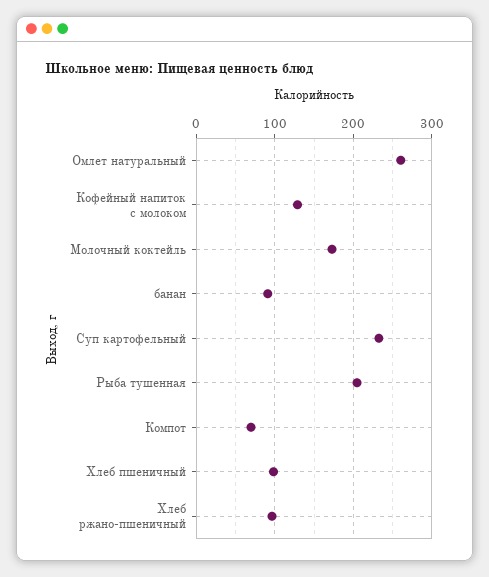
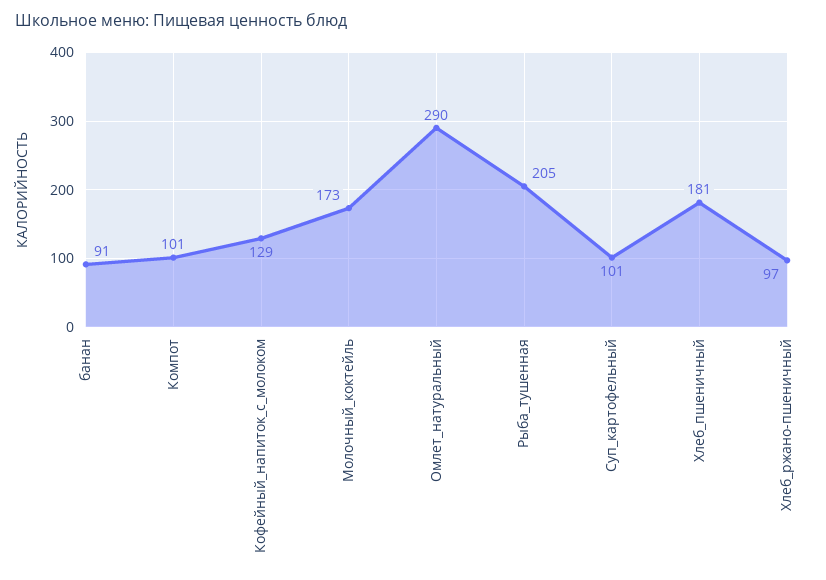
Омлет натуральный: 260 -> 290
Суп картофельный: 230 -> 101
Компот: 70 -> 101
Хлеб пшеничный: 100 -> 181

